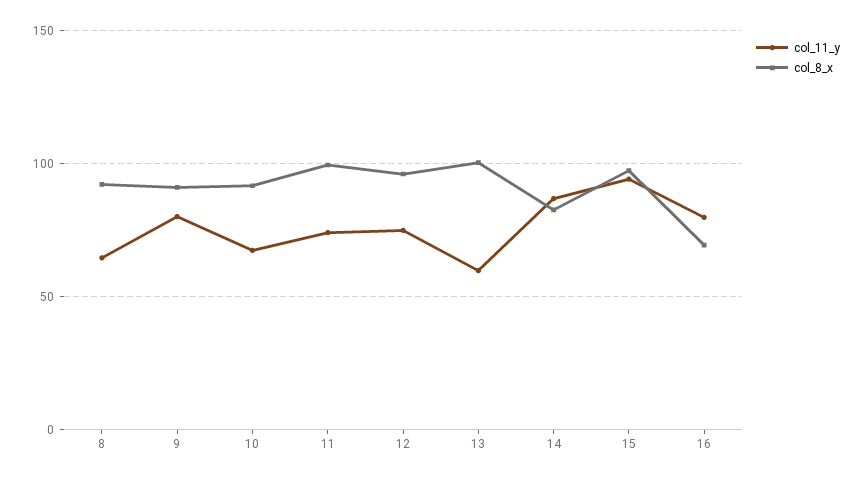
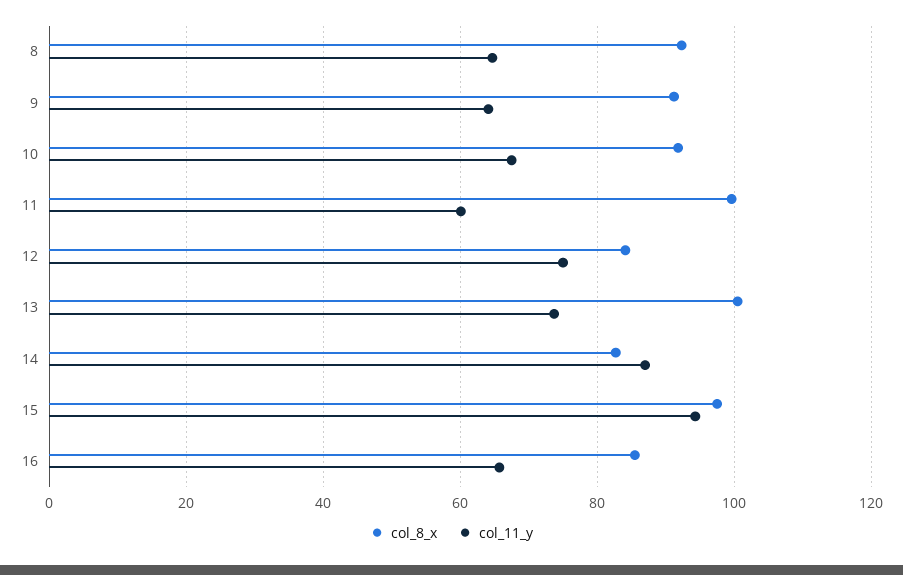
col_11_y, 9: 80 -> 64
col_11_y, 11: 75 -> 60
col_8_x, 12: 95 -> 84
col_11_y, 13: 60 -> 74
col_11_y, 16: 80 -> 66
col_8_x, 16: 70 -> 86

